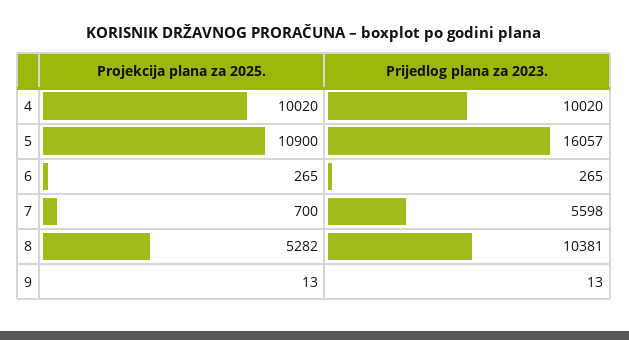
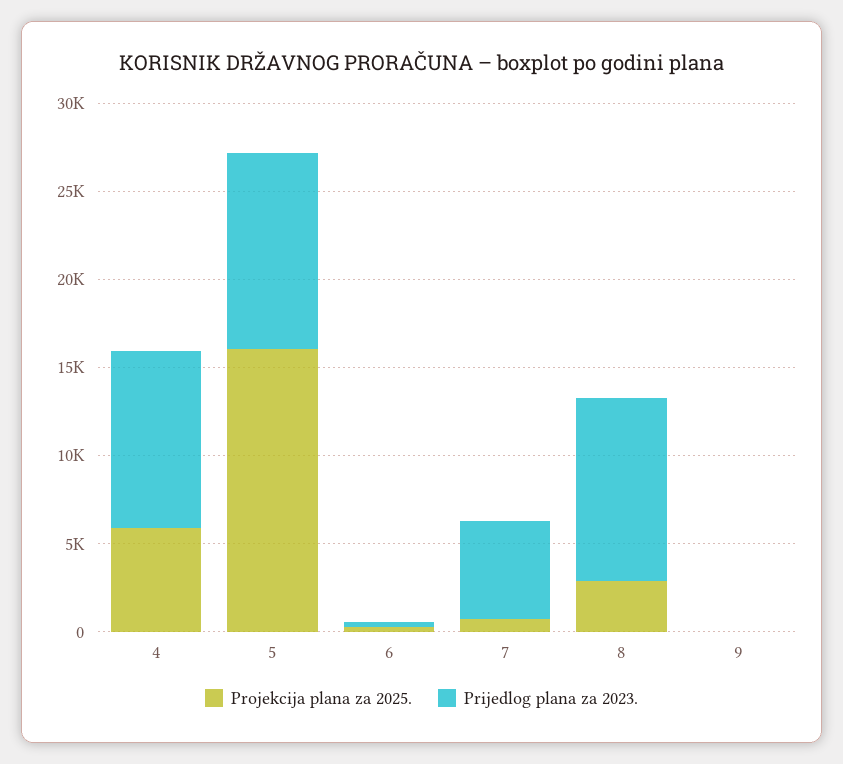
Projekcija plana za 2025., 4: 10020 -> 6000
Projekcija plana za 2025., 5: 10900 -> 16000
Prijedlog plana za 2023., 5: 16057 -> 11000
Projekcija plana za 2025., 8: 5282 -> 3000

